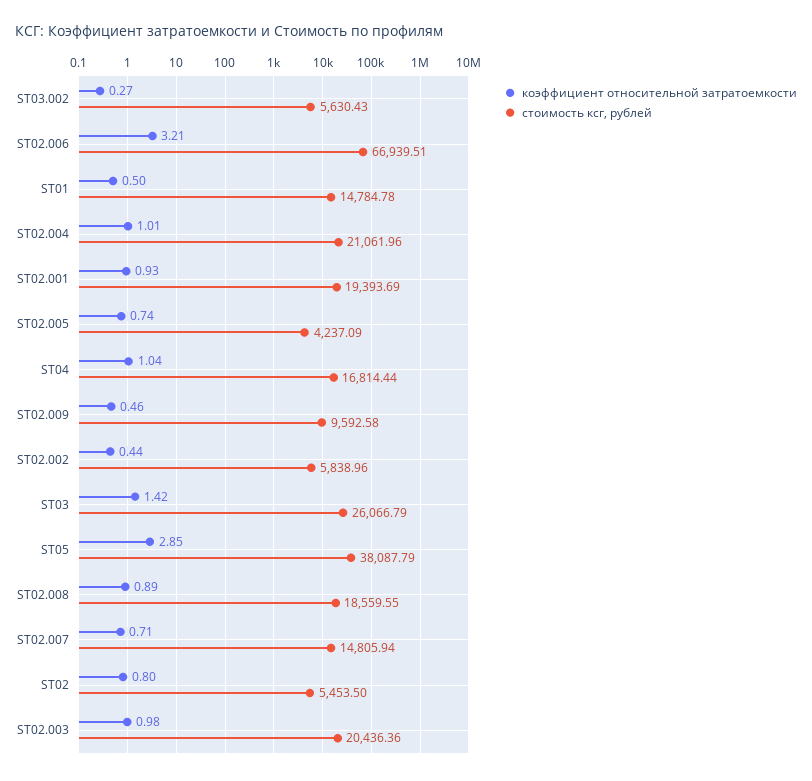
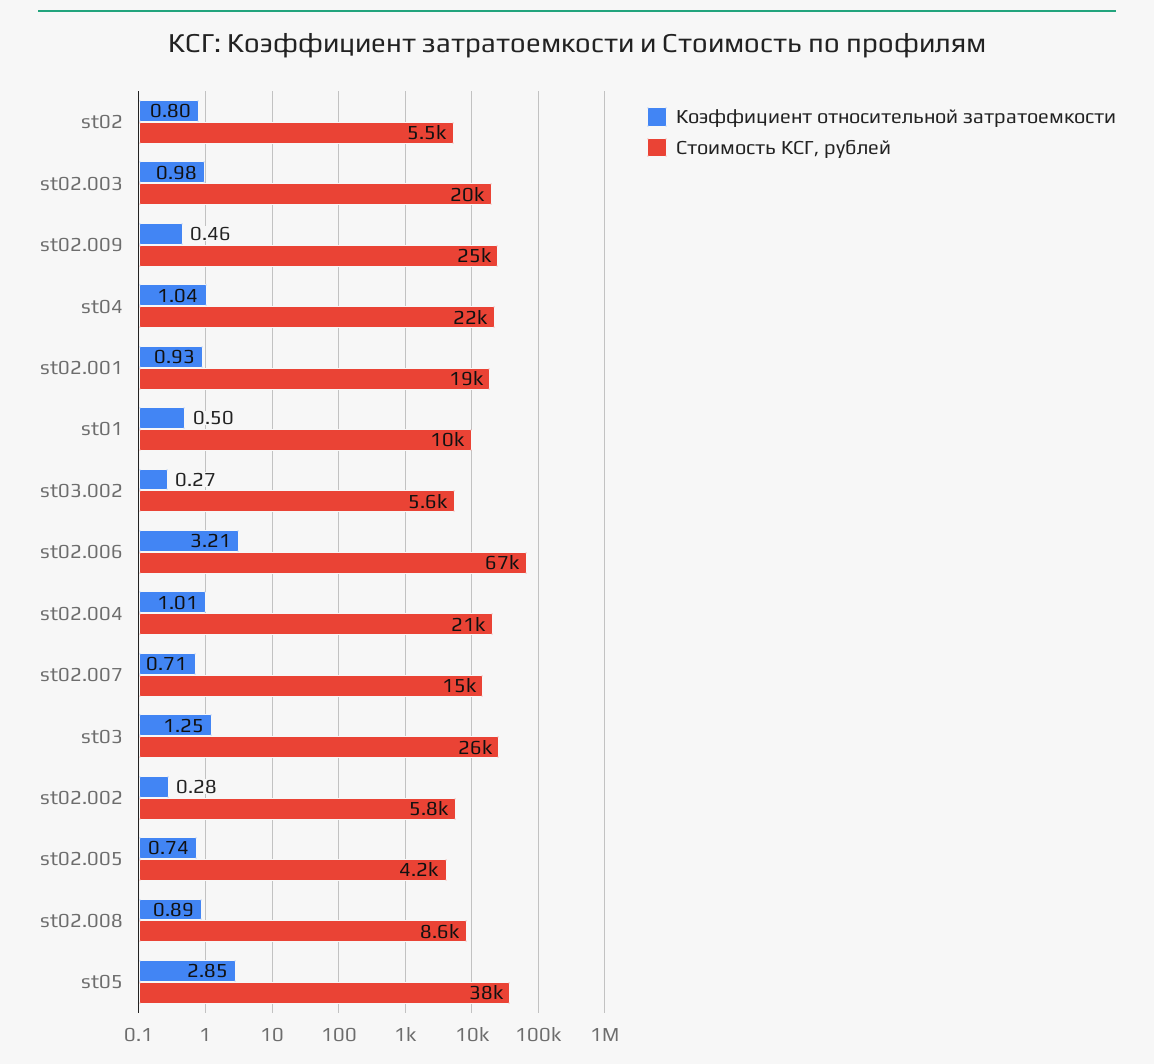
стоимость ксг, рублей, ST01: 14784.78 -> 10000
стоимость ксг, рублей, ST04: 16814.44 -> 22000
стоимость ксг, рублей, ST02.009: 9592.58 -> 25000
коэффициент относительной затратоемкости, ST02.002: 0.44 -> 0.28
коэффициент относительной затратоемкости, ST03: 1.42 -> 1.25
стоимость ксг, рублей, ST02.008: 18559.55 -> 8600

